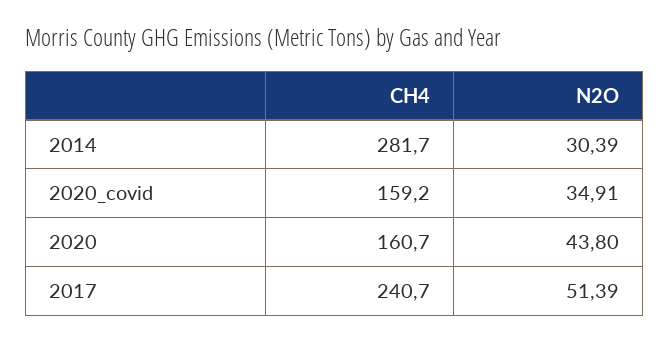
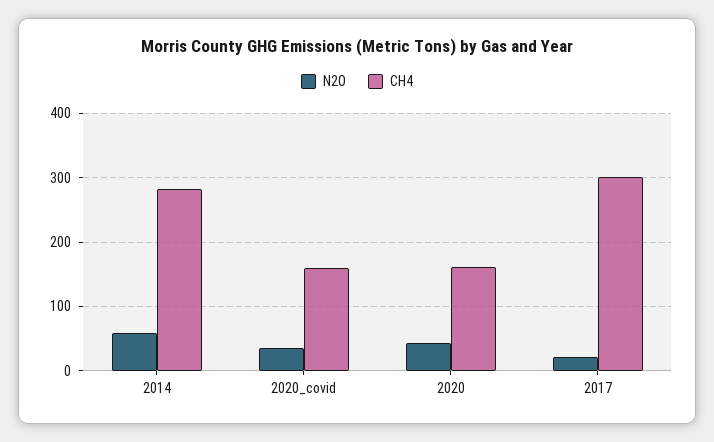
N2O, 2014: 30.39 -> 60
CH4, 2017: 240.7 -> 300
N2O, 2017: 51.39 -> 20

